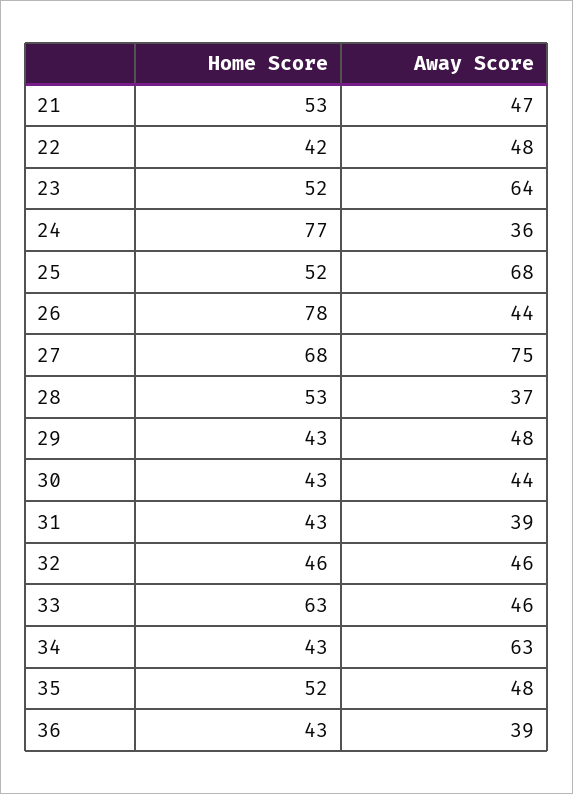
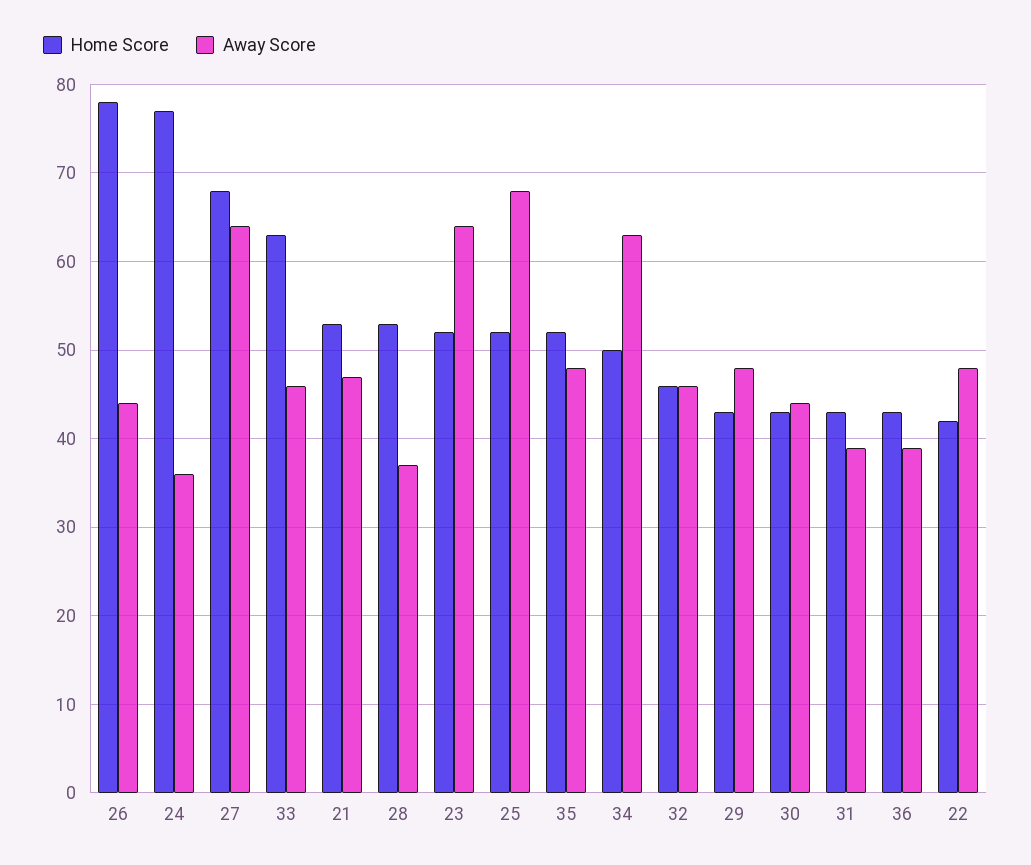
Away Score, 27: 75 -> 64
Home Score, 34: 43 -> 50

